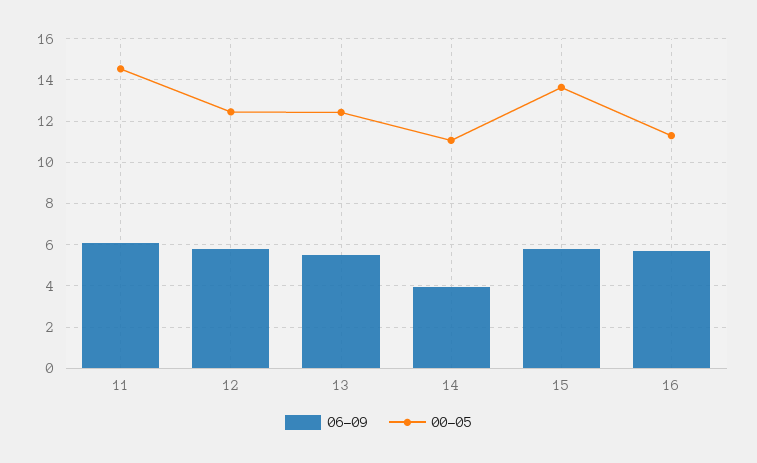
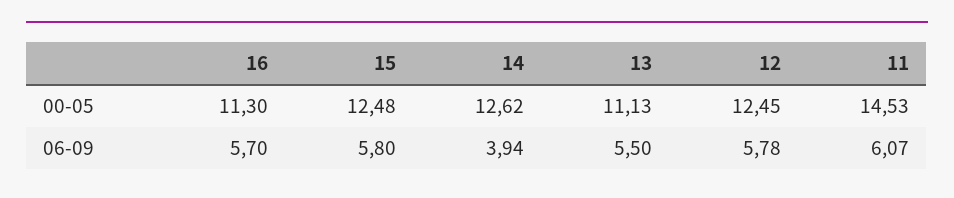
00-05, 13: 12.5 -> 11.13
00-05, 14: 11 -> 12.62
00-05, 15: 13.5 -> 12.48

